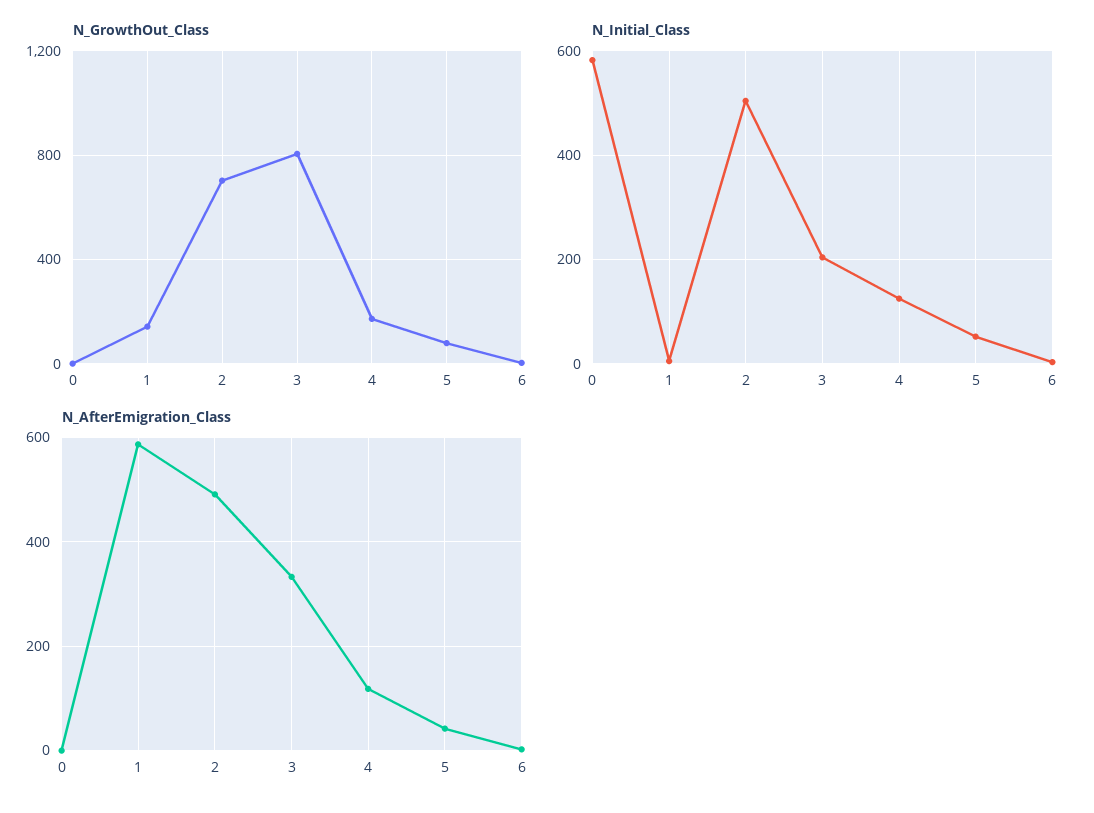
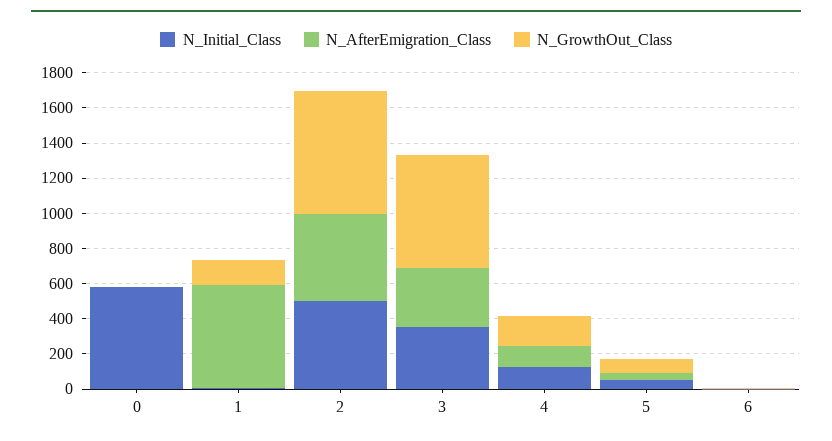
N_GrowthOut_Class, 3: 800 -> 650
N_Initial_Class, 3: 200 -> 350

